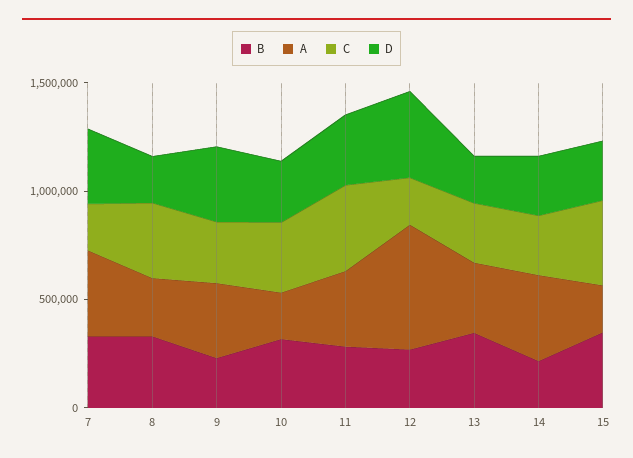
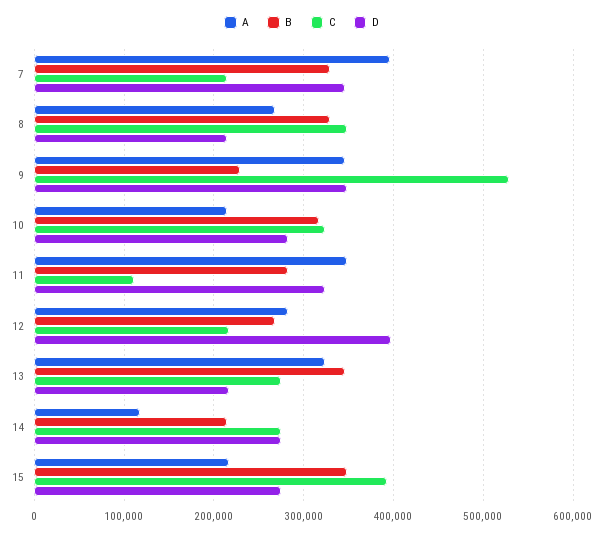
C, 9: 300000 -> 530000
C, 11: 400000 -> 110000
A, 12: 600000 -> 280000
A, 14: 400000 -> 120000

